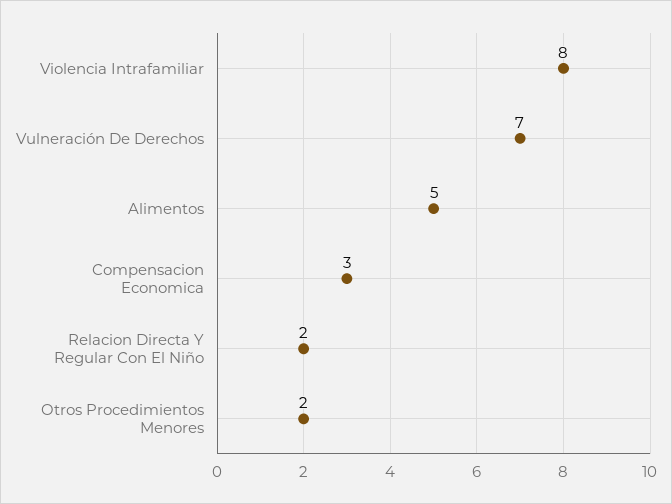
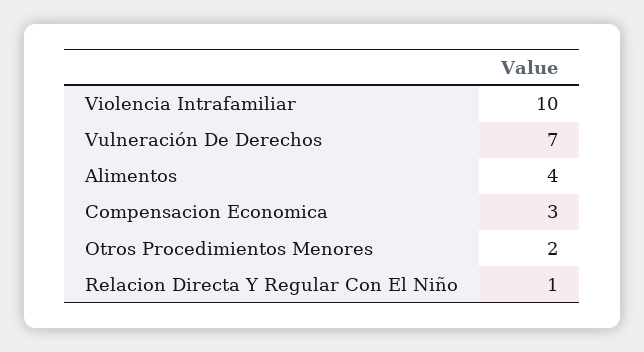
Violencia Intrafamiliar: 8 -> 10
Alimentos: 5 -> 4
Relacion Directa Y Regular Con El Niño: 2 -> 1

